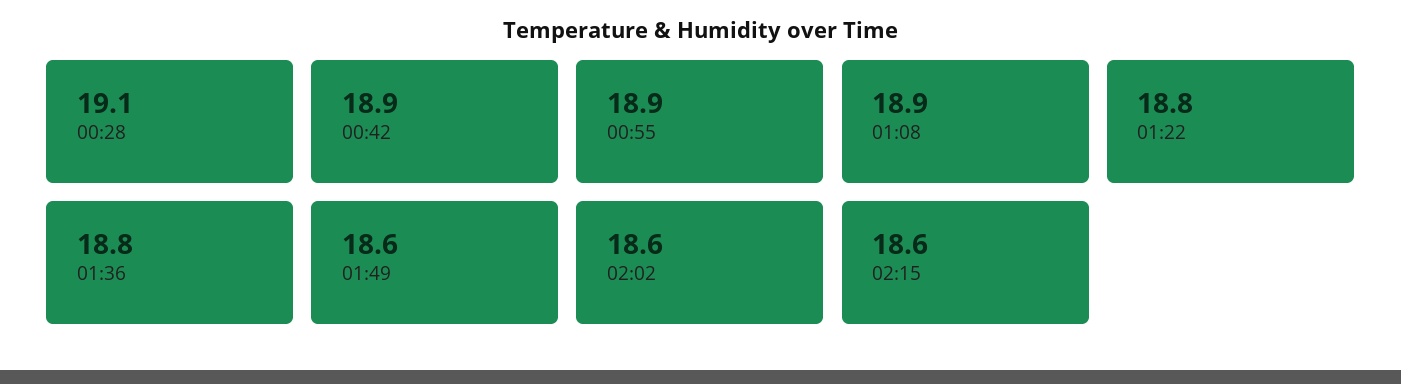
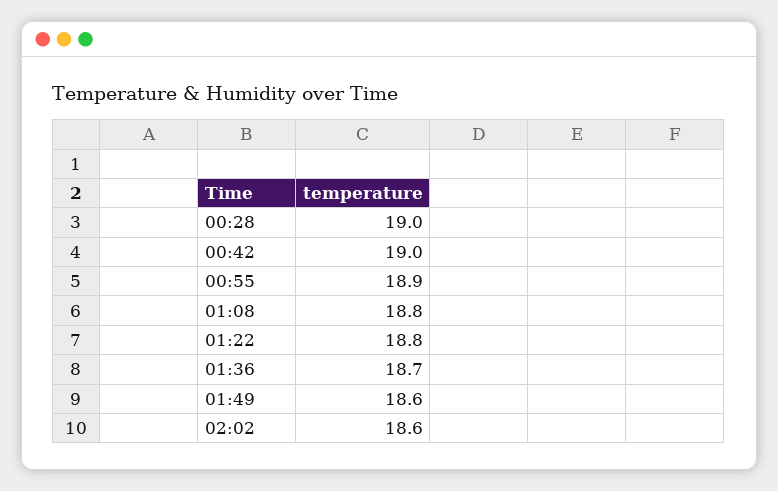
00:28: 19.1 -> 19
00:42: 18.9 -> 19
01:08: 18.9 -> 18.8
01:36: 18.8 -> 18.7
02:15: 18.6 -> none

